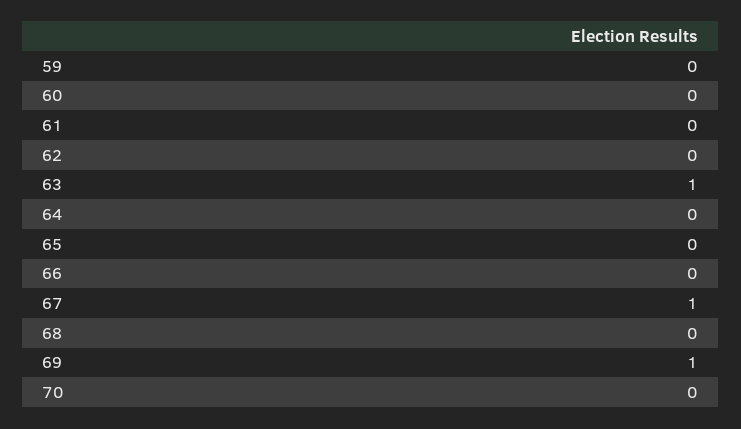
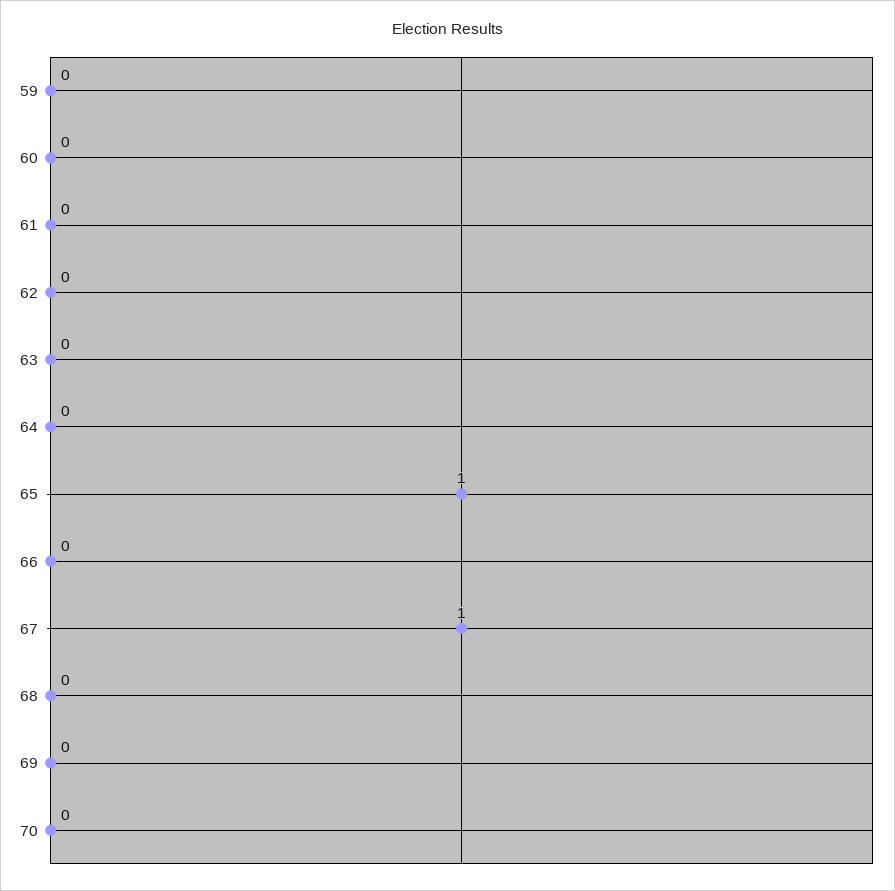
63: 1 -> 0
65: 0 -> 1
69: 1 -> 0

